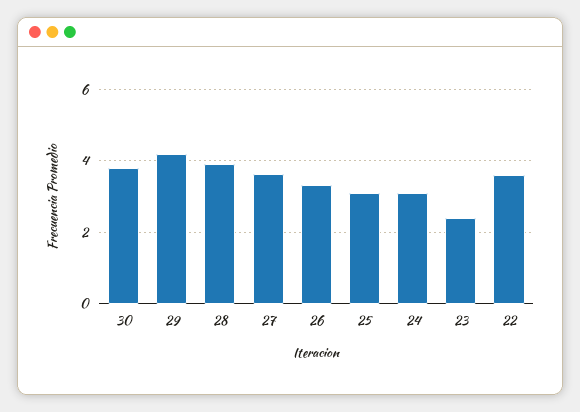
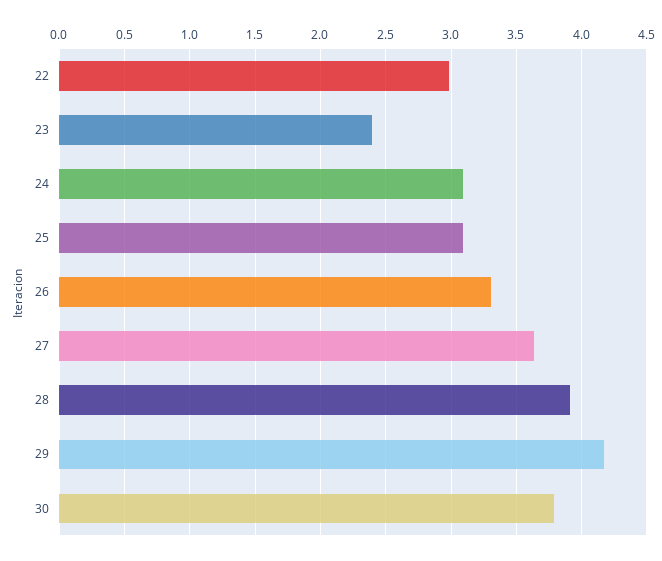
22: 3.6 -> 3

